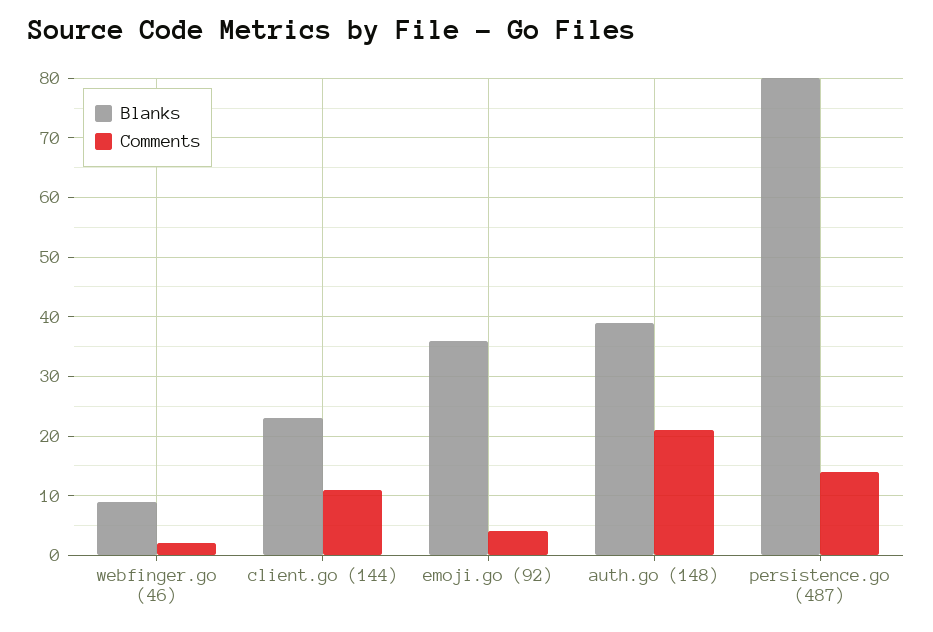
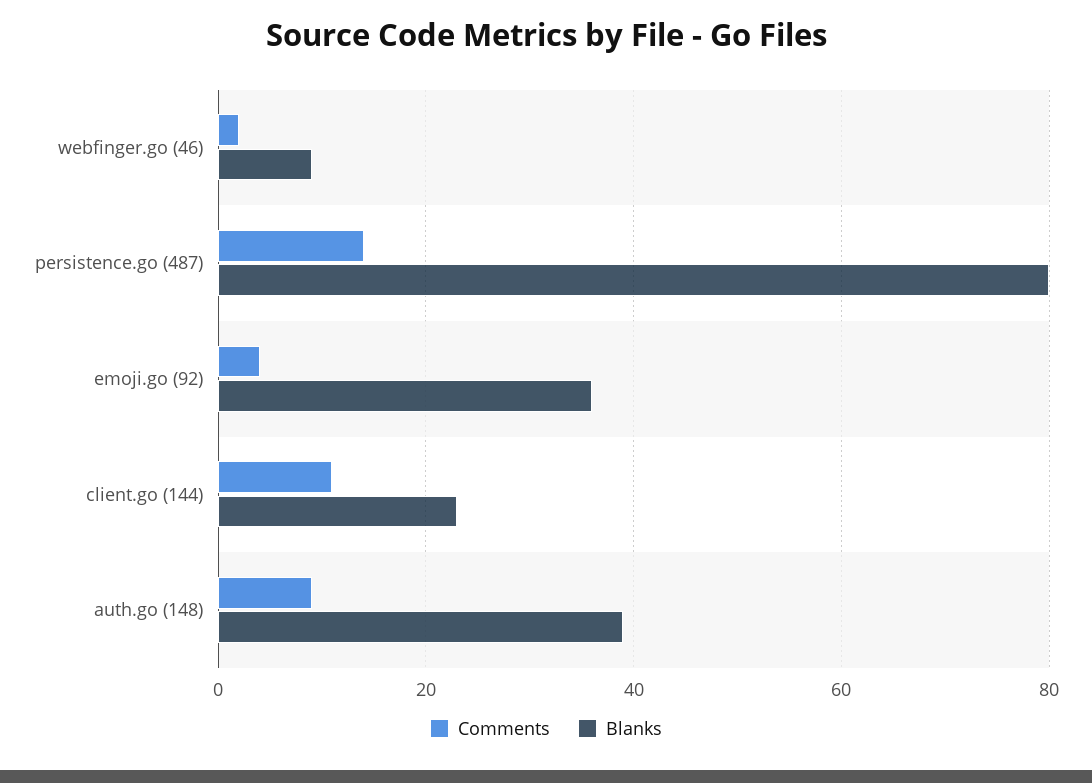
Comments, auth.go (148): 20 -> 10

